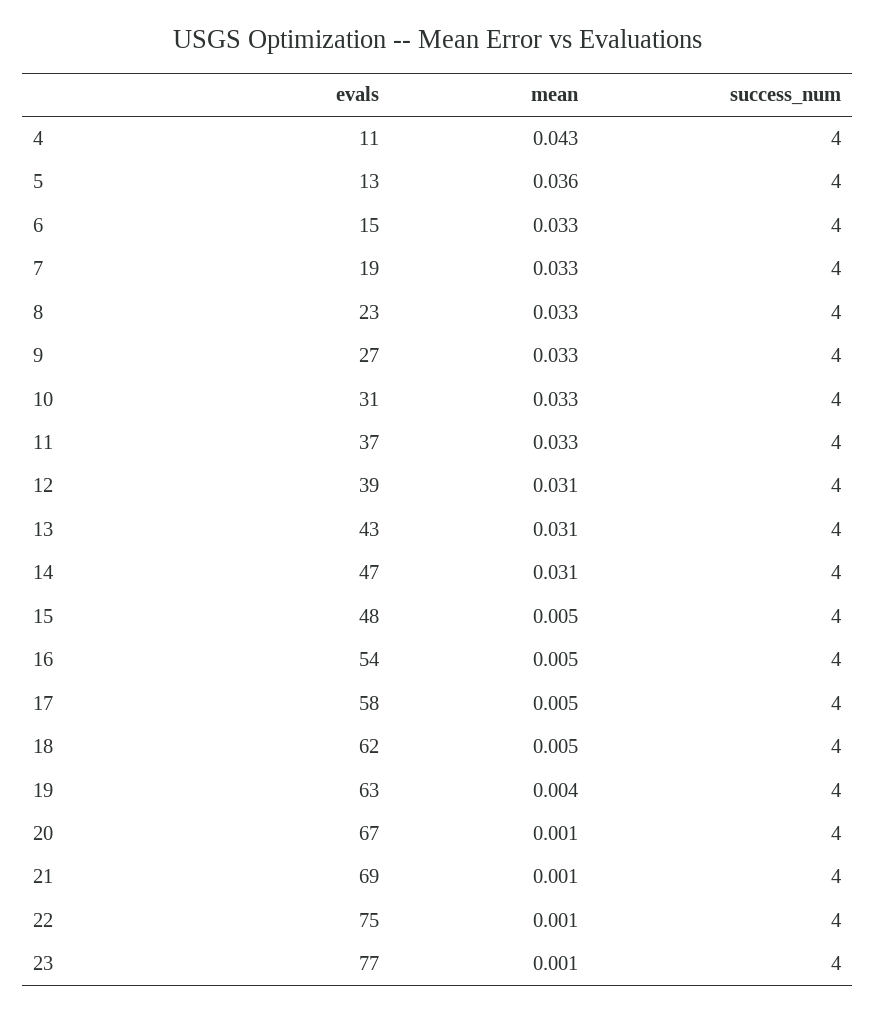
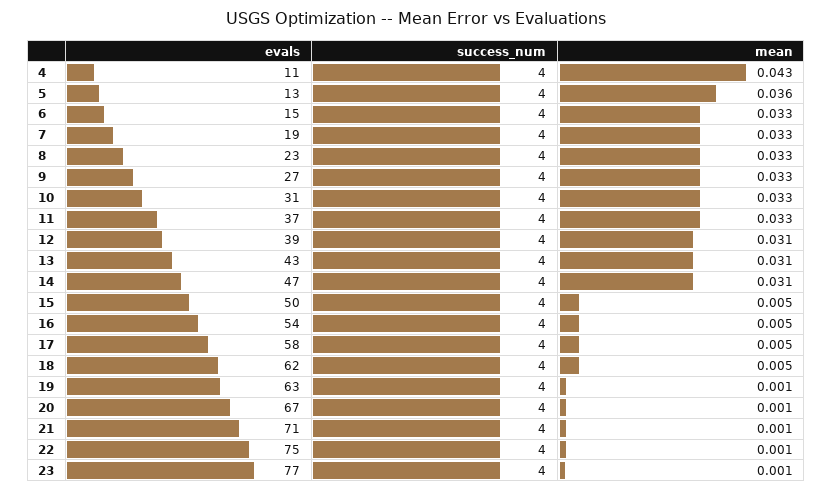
evals, 15: 48 -> 50
mean, 19: 0.004 -> 0.001
evals, 21: 69 -> 71

